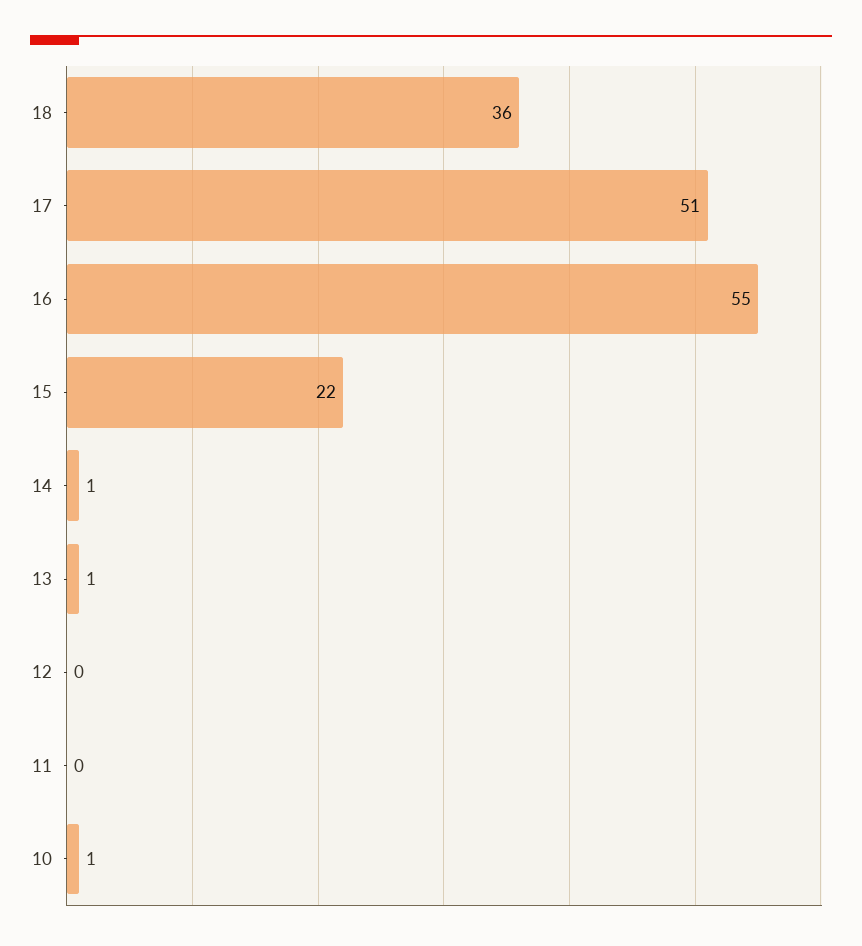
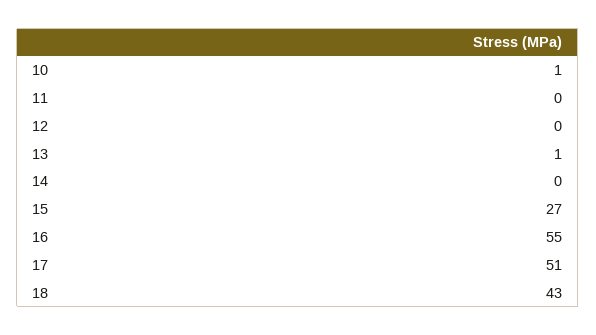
18: 36 -> 43
15: 22 -> 27
14: 1 -> 0

